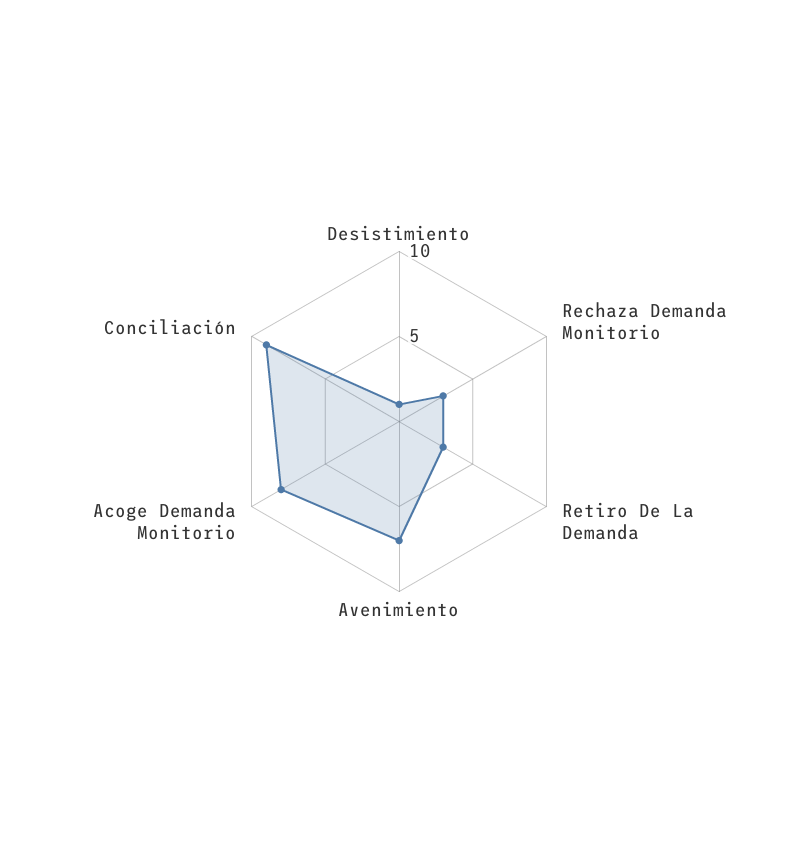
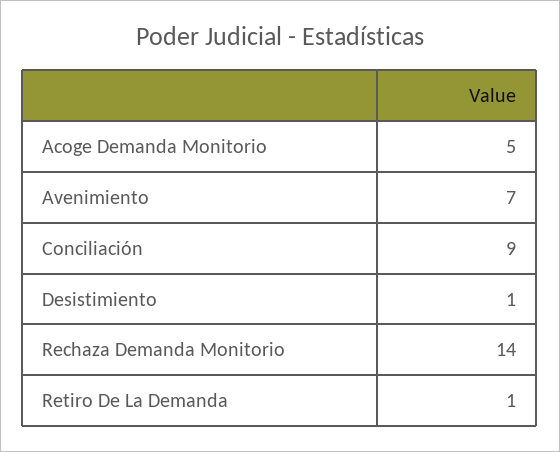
Rechaza Demanda Monitorio: 3 -> 14
Retiro De La Demanda: 3 -> 1
Acoge Demanda Monitorio: 8 -> 5

